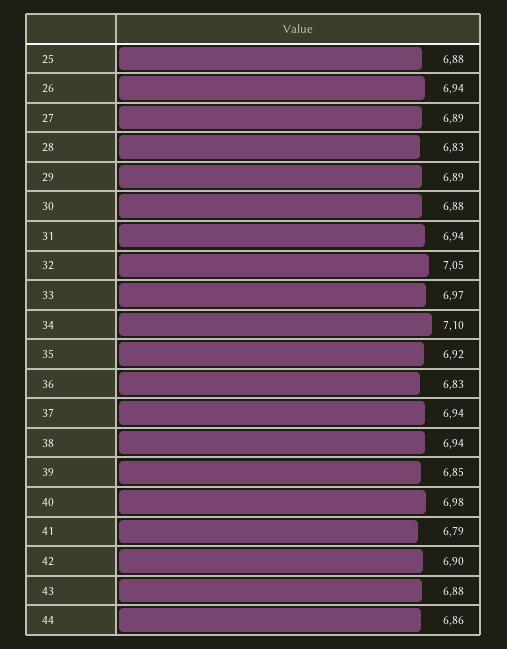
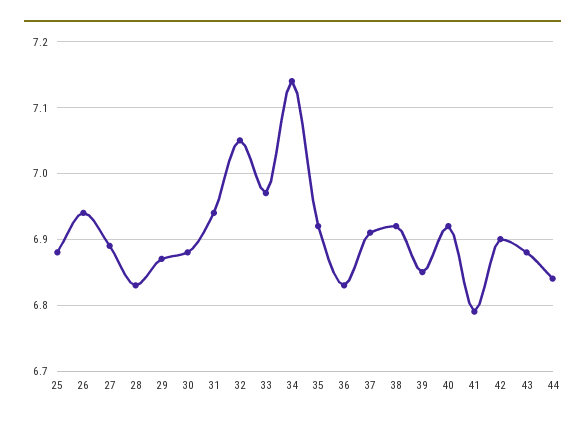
29: 6.89 -> 6.87
34: 7.1 -> 7.14
37: 6.94 -> 6.91
38: 6.94 -> 6.92
40: 6.98 -> 6.92
44: 6.86 -> 6.84

